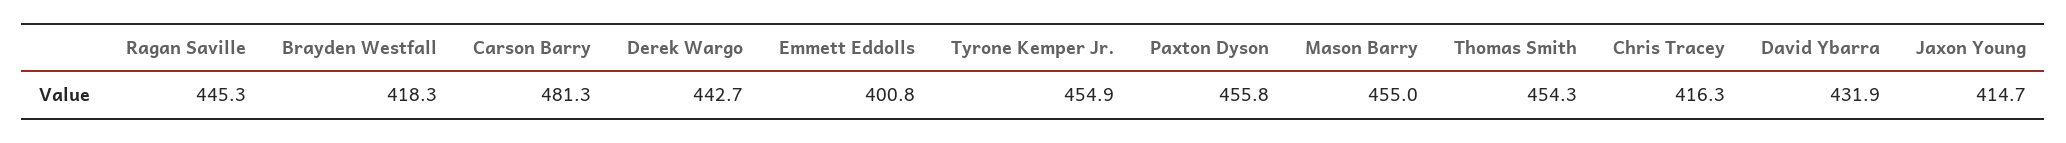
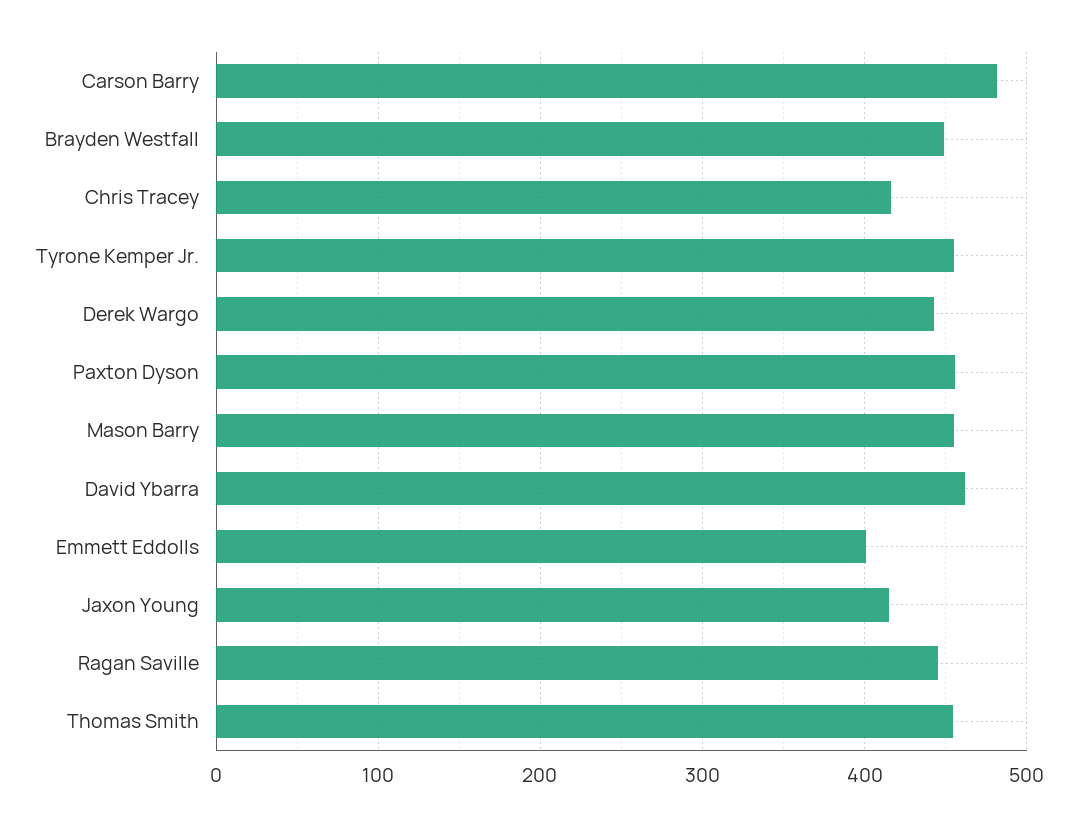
Brayden Westfall: 418.3 -> 450
David Ybarra: 431.9 -> 460

